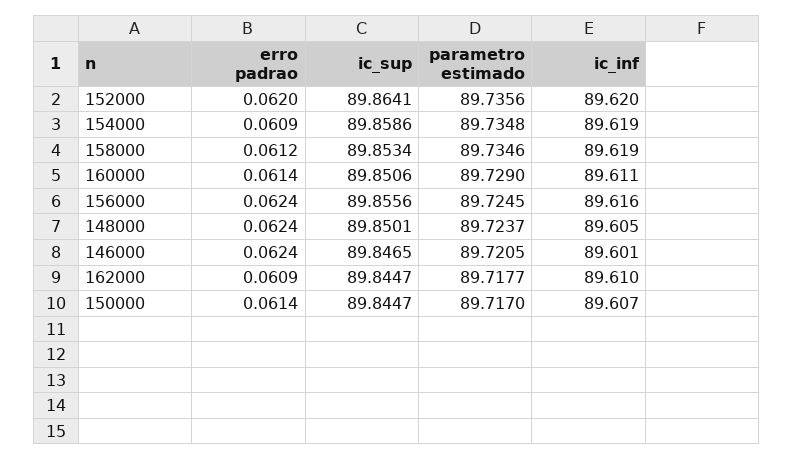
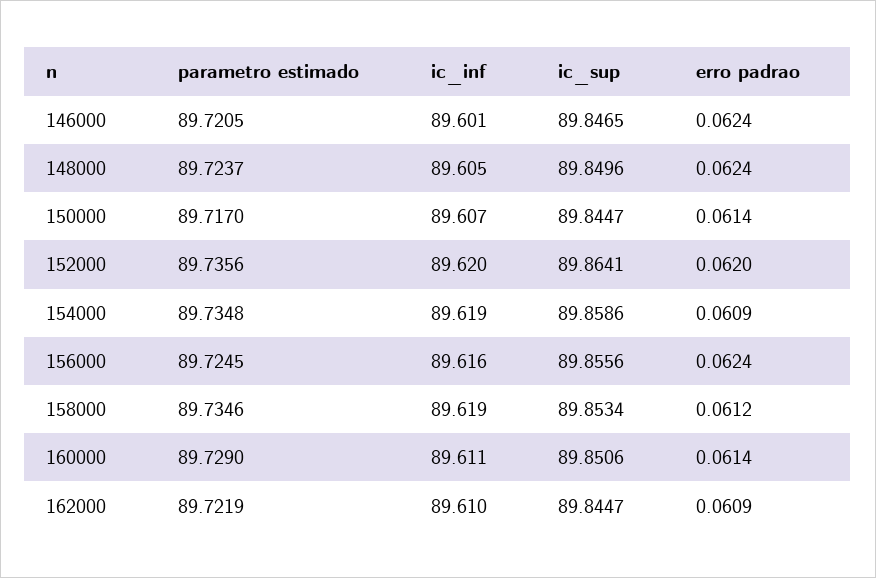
ic_sup, 148000: 89.8501 -> 89.8496
parametro estimado, 162000: 89.7177 -> 89.7219

